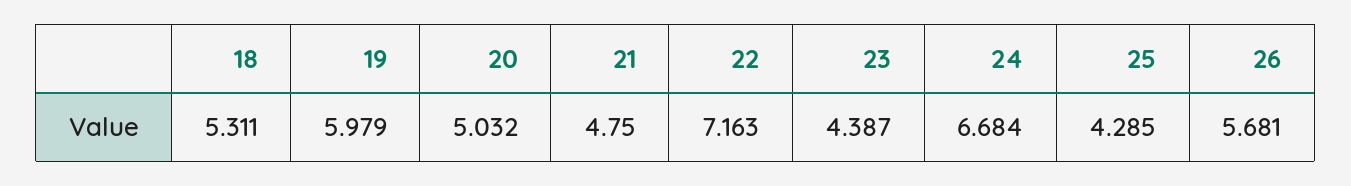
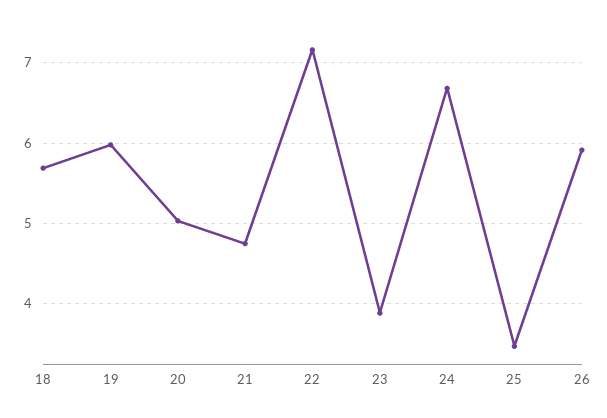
18: 5.311 -> 5.7
23: 4.387 -> 3.9
25: 4.285 -> 3.5
26: 5.681 -> 5.9

